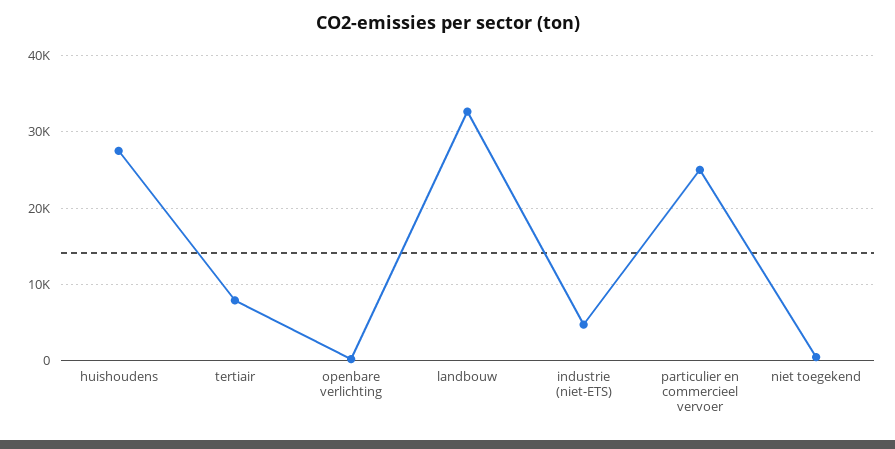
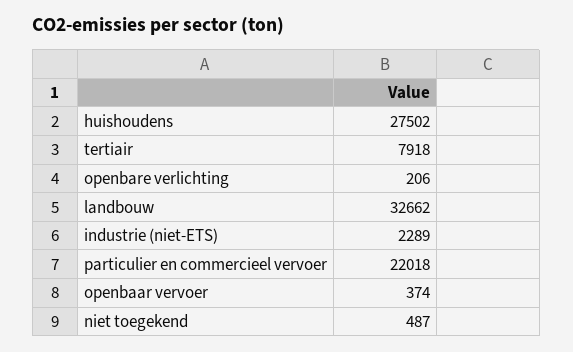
industrie (niet-ETS): 5000 -> 2289
particulier en commercieel vervoer: 25000 -> 22018
openbaar vervoer: none -> 374

